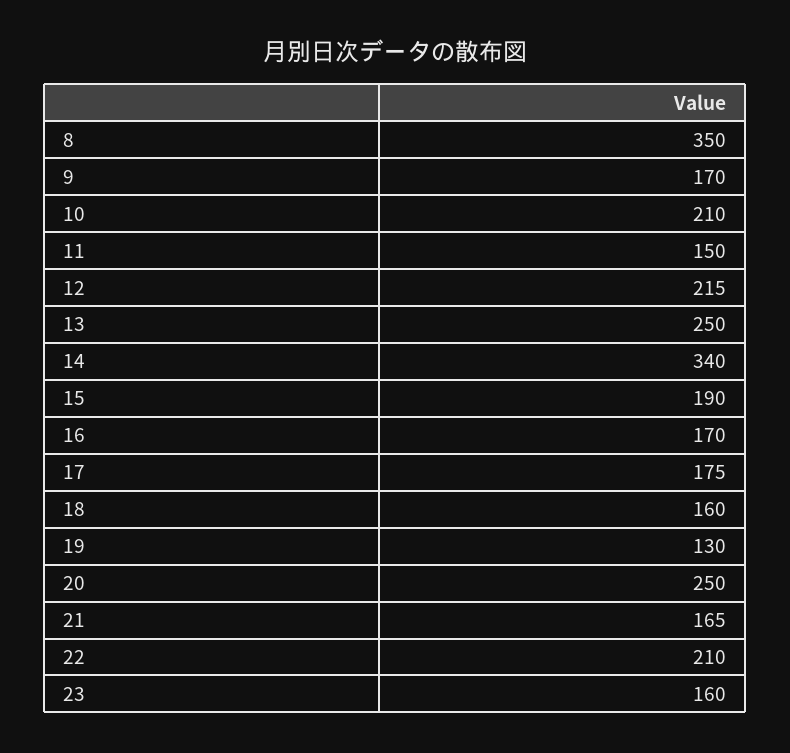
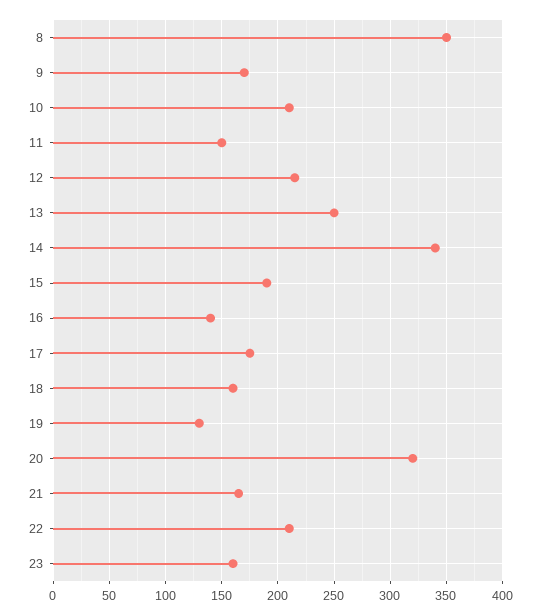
16: 170 -> 140
20: 250 -> 320

